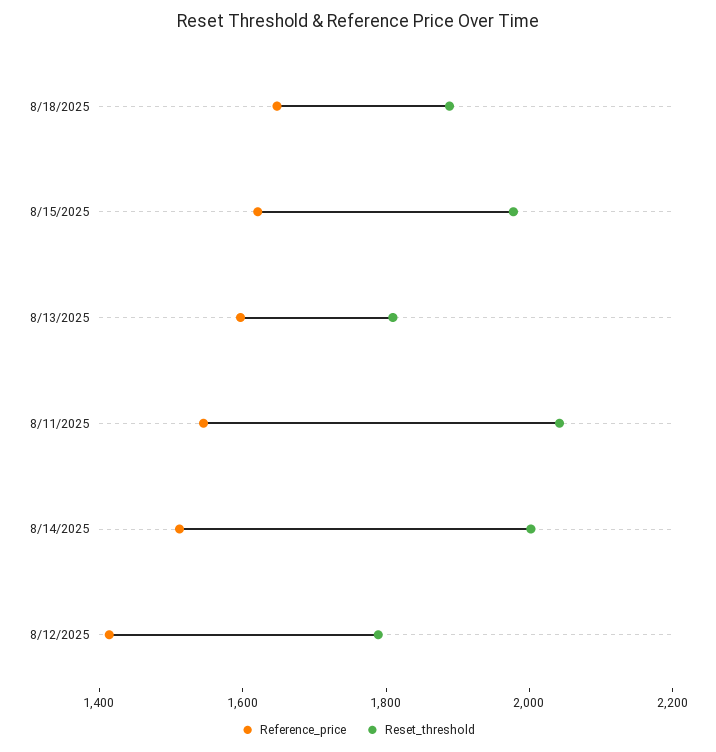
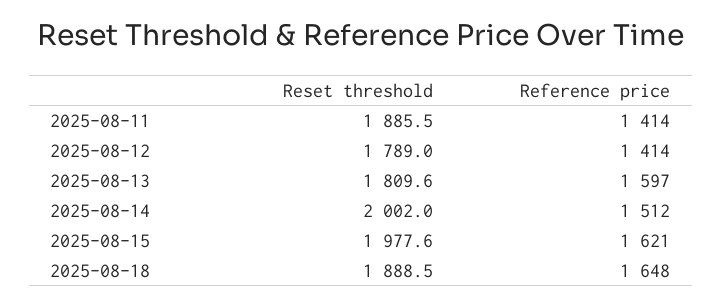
Reference_price, 8/11/2025: 1550 -> 1414
Reset_threshold, 8/11/2025: 2050 -> 1885.5

